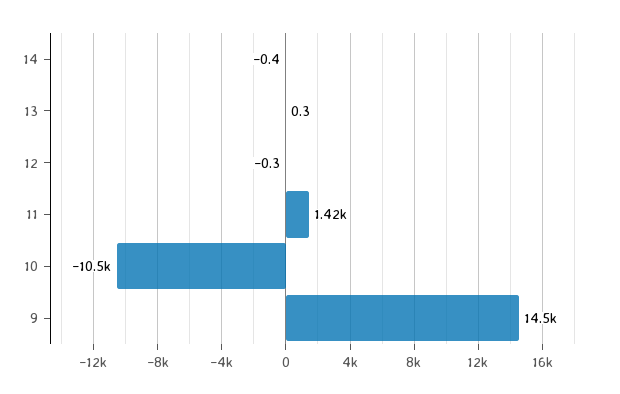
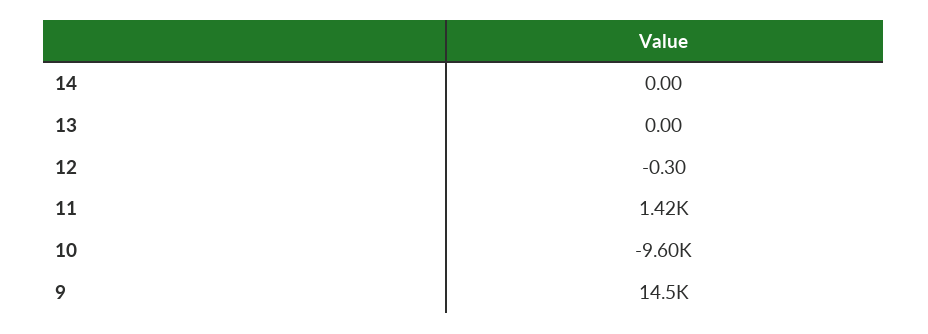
14: -0.4 -> 0
13: 0.3 -> 0
10: -10500 -> -9600

